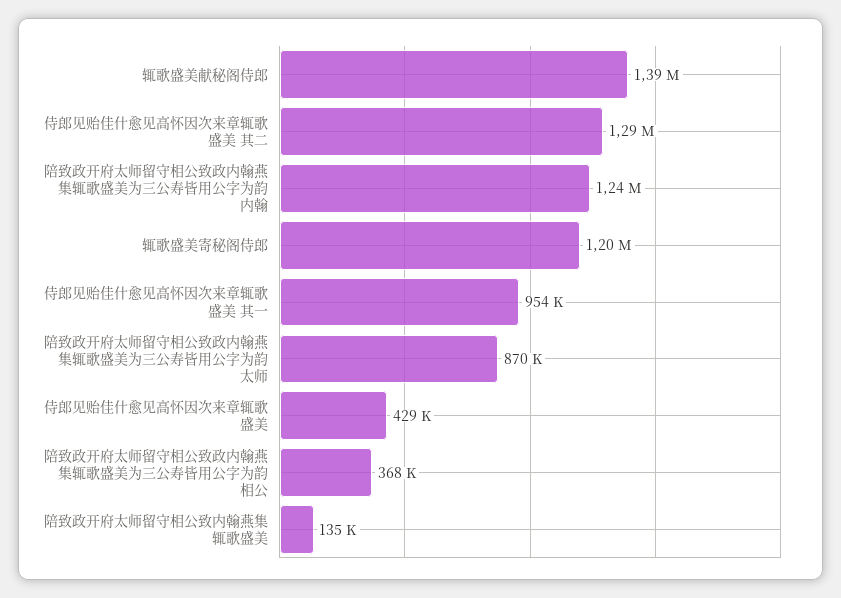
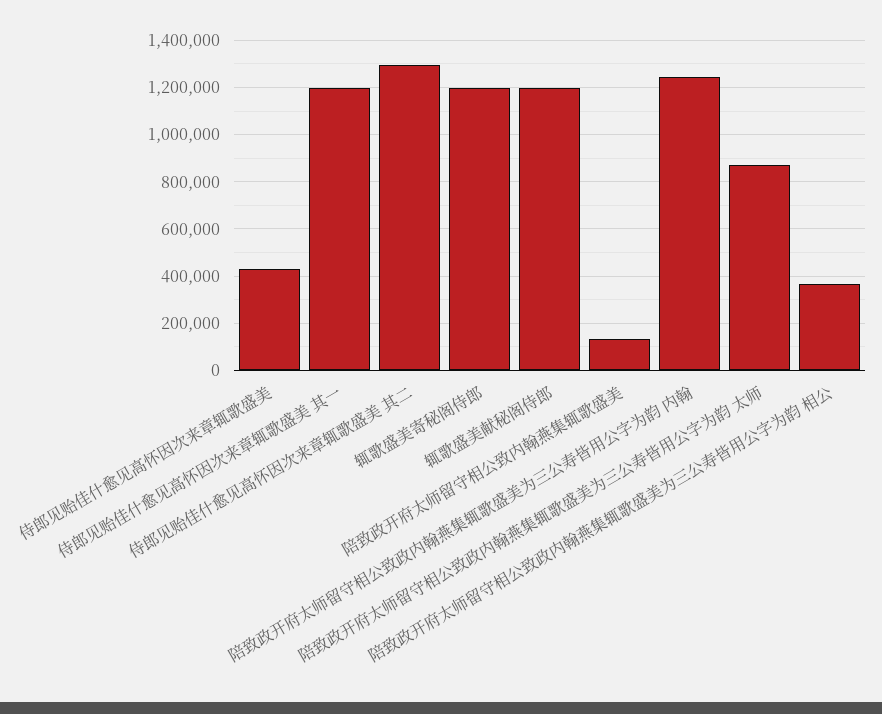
辄歌盛美献秘阁侍郎: 1390000 -> 1200000
侍郎见贻佳什愈见高怀因次来章辄歌盛美 其一: 954000 -> 1200000

